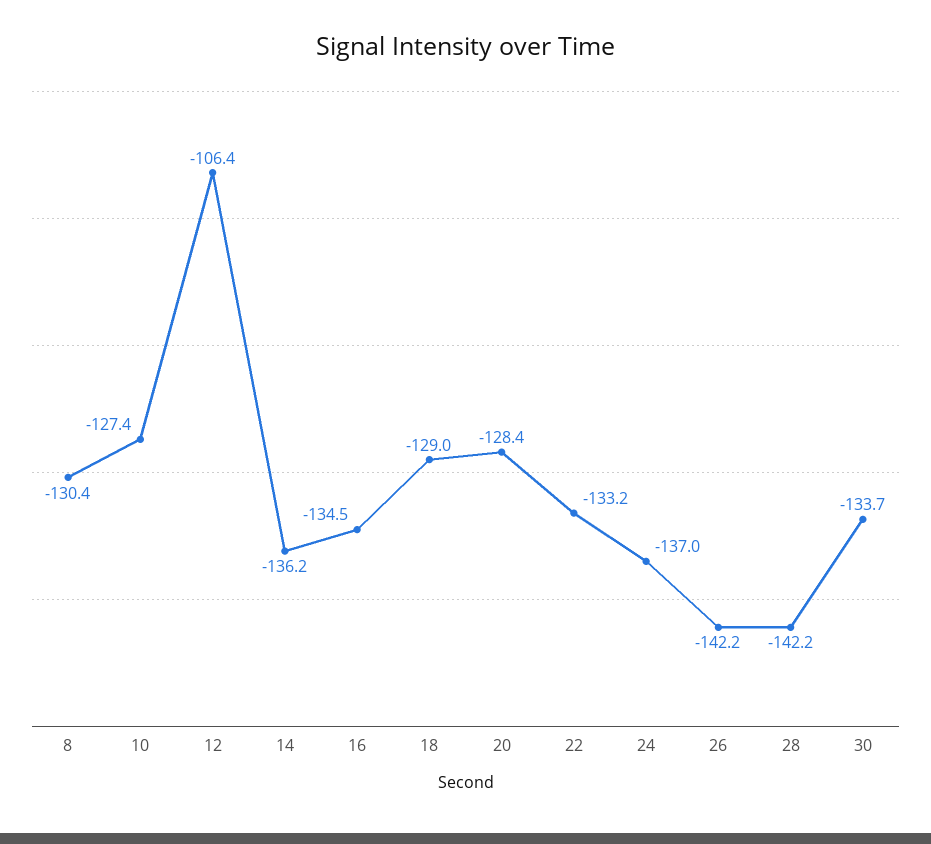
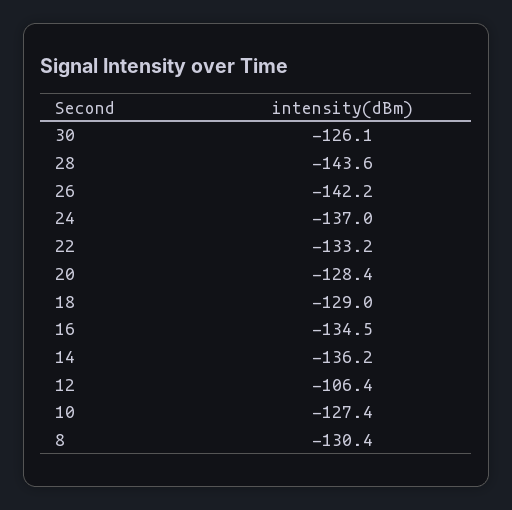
28: -142.2 -> -143.6
30: -133.7 -> -126.1

